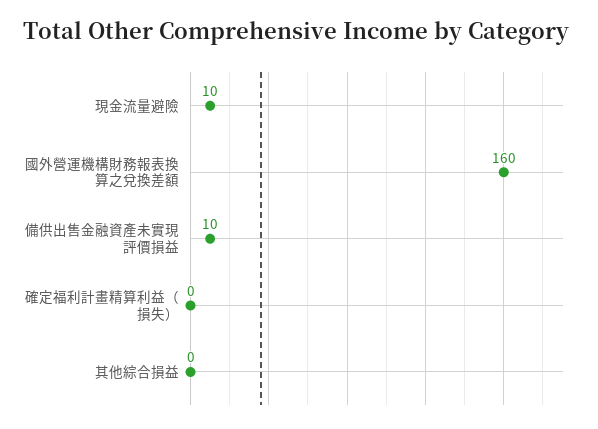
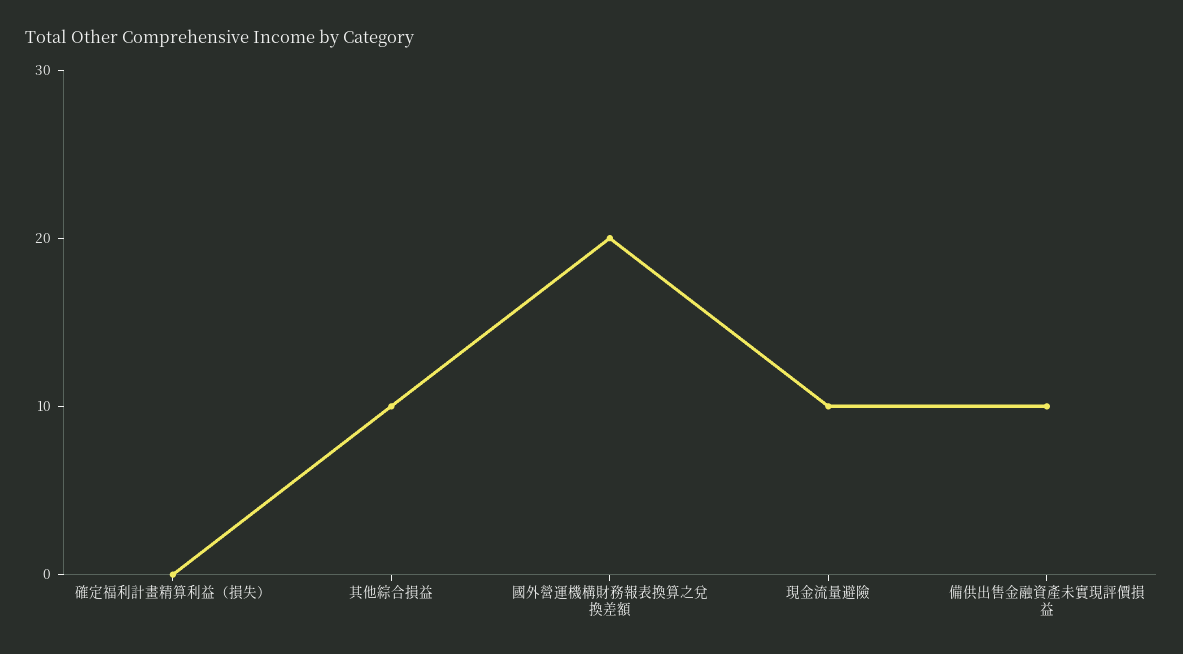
國外營運機構財務報表換算之兌換差額: 160 -> 20
其他綜合損益: 0 -> 10

